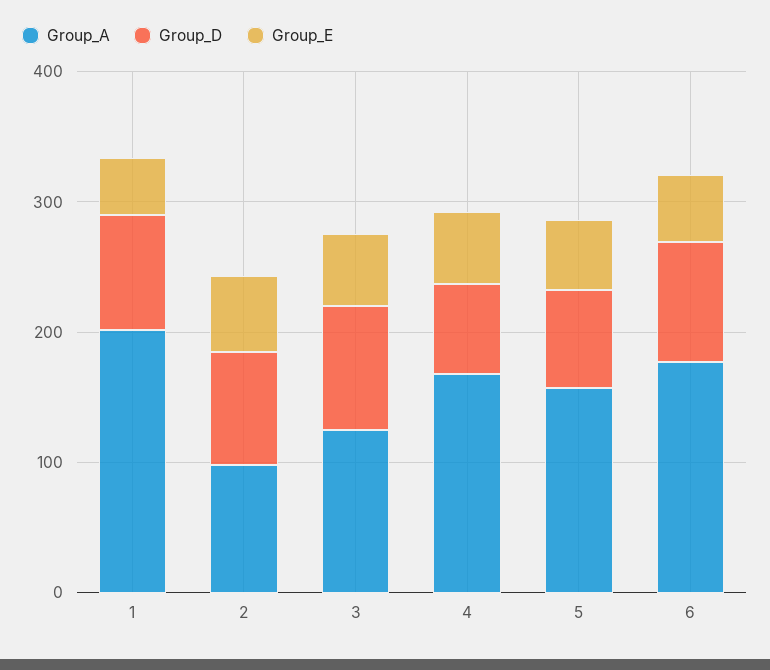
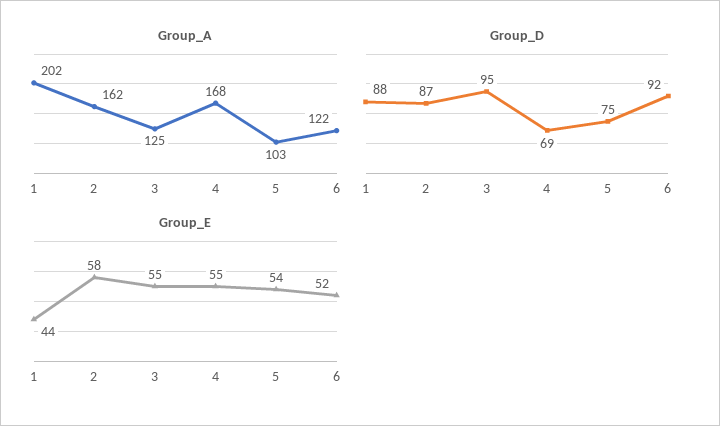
Group_A, 2: 100 -> 162
Group_A, 5: 160 -> 103
Group_A, 6: 180 -> 122

